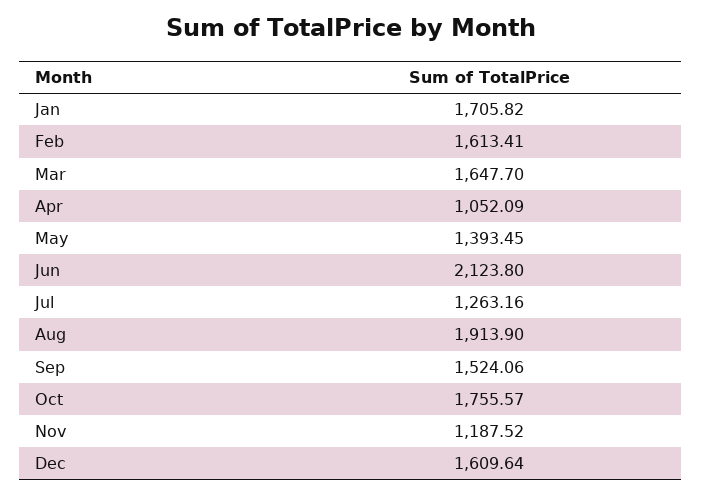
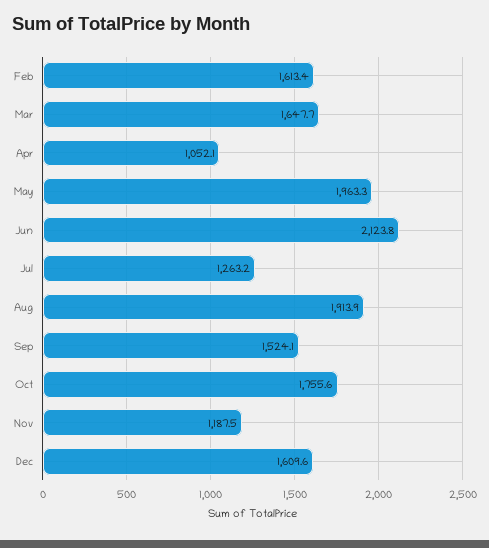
Jan: 1705.82 -> none
May: 1393.45 -> 1963.3

